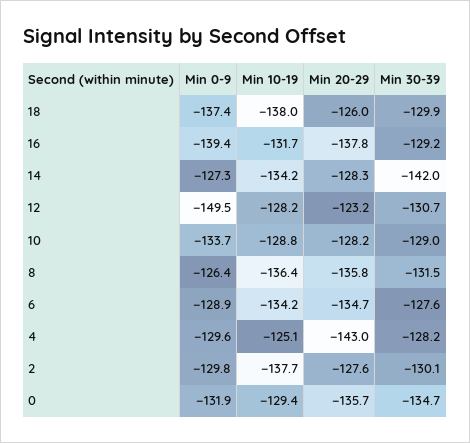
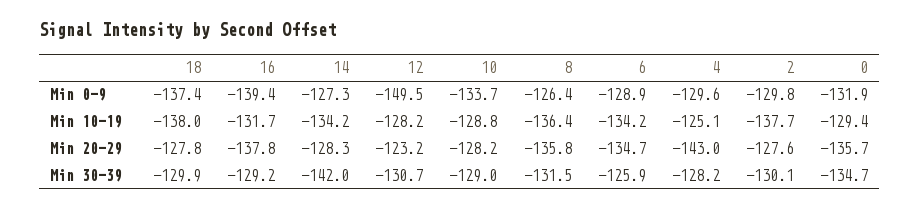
Min 20-29, 18: -126 -> -127.8
Min 30-39, 6: -127.6 -> -125.9

